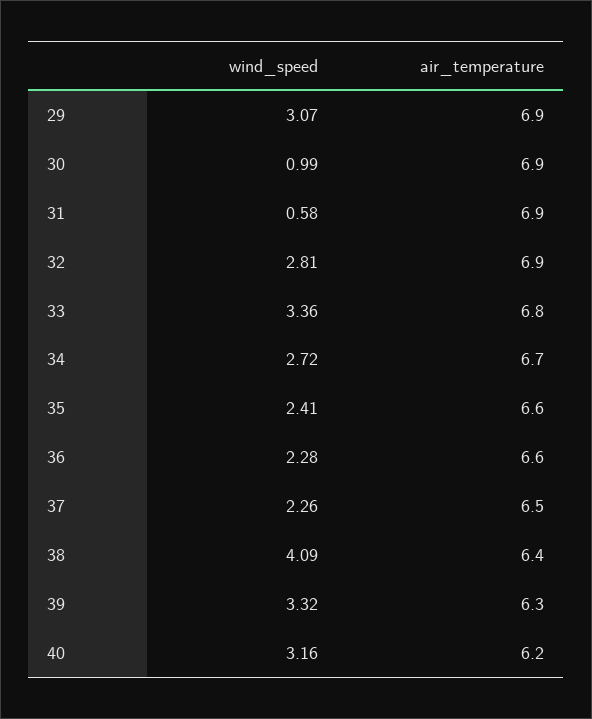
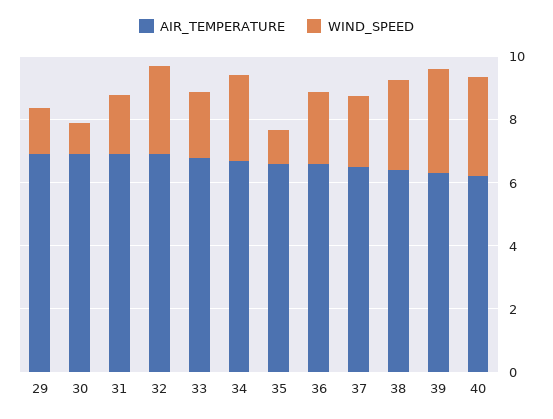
wind_speed, 29: 3.07 -> 1.5
wind_speed, 31: 0.58 -> 2
wind_speed, 33: 3.36 -> 2
wind_speed, 35: 2.41 -> 1
wind_speed, 38: 4.09 -> 3

